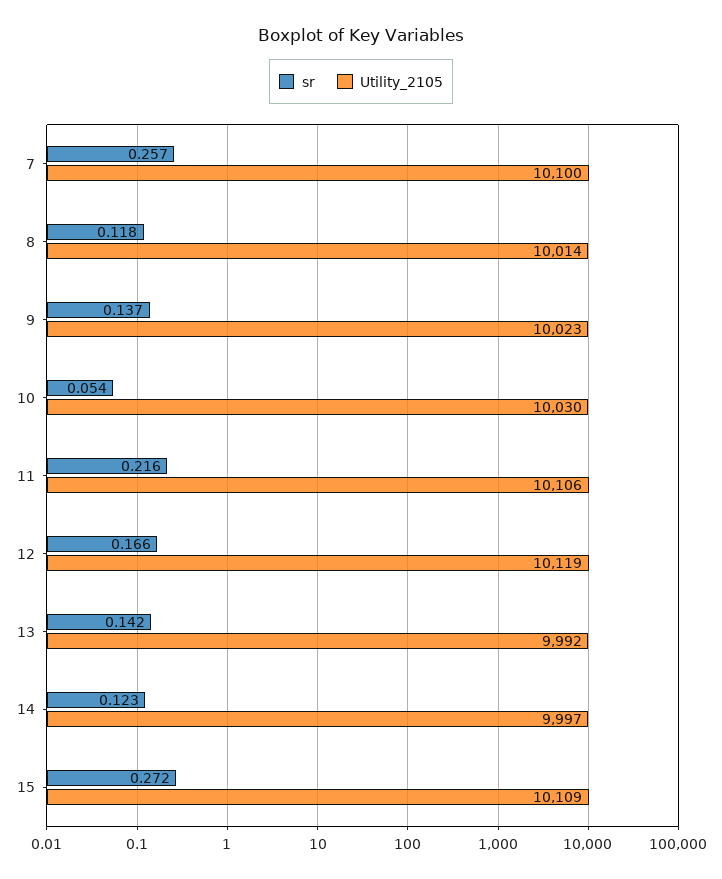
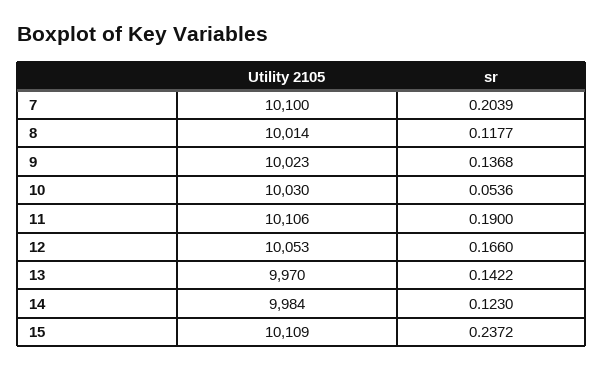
sr, 7: 0.257 -> 0.2039
sr, 11: 0.216 -> 0.19
Utility_2105, 12: 10119 -> 10053
Utility_2105, 13: 9992 -> 9970
Utility_2105, 14: 9997 -> 9984
sr, 15: 0.272 -> 0.2372

